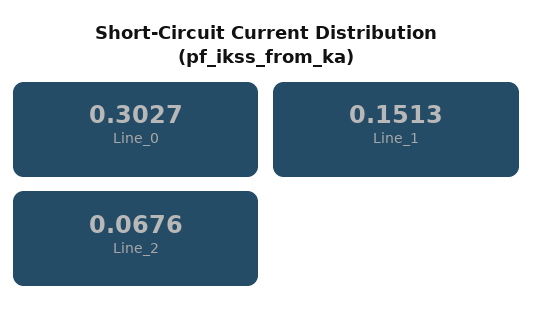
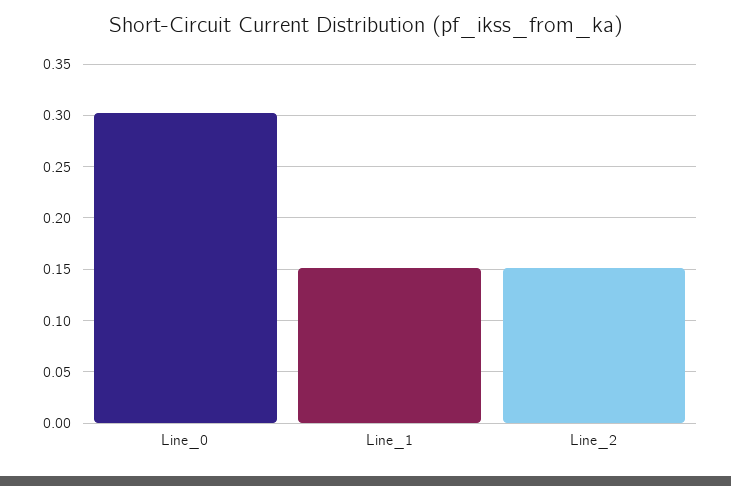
Line_2: 0.0676 -> 0.15

